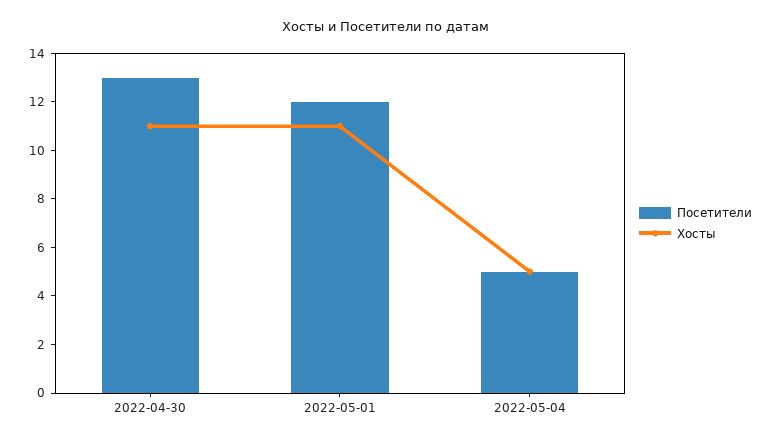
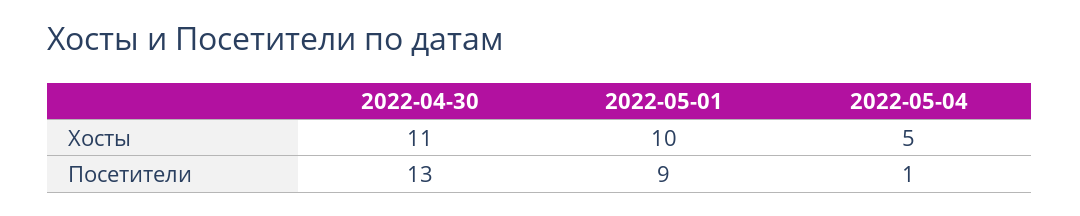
Посетители, 2022-05-01: 12 -> 9
Хосты, 2022-05-01: 11 -> 10
Посетители, 2022-05-04: 5 -> 1

